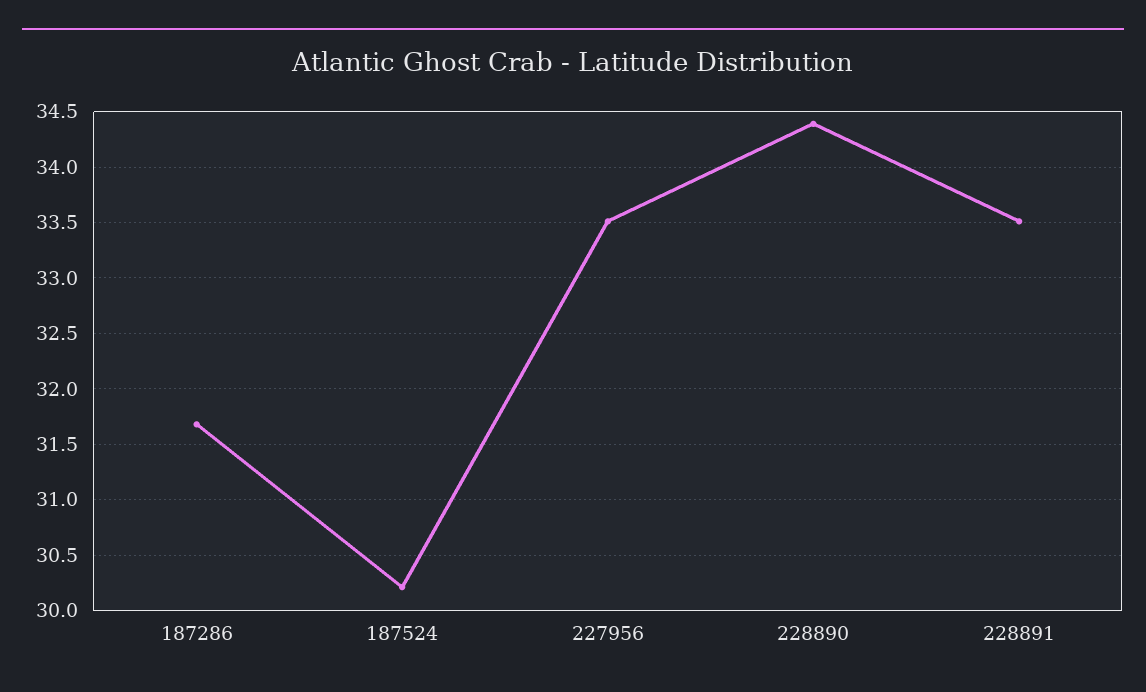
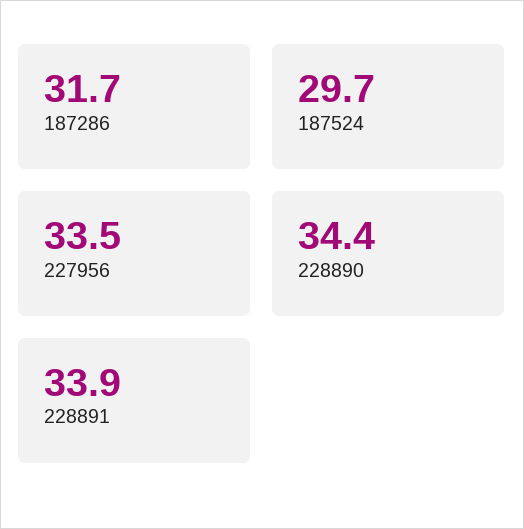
187524: 30.2 -> 29.7
228891: 33.5 -> 33.9

